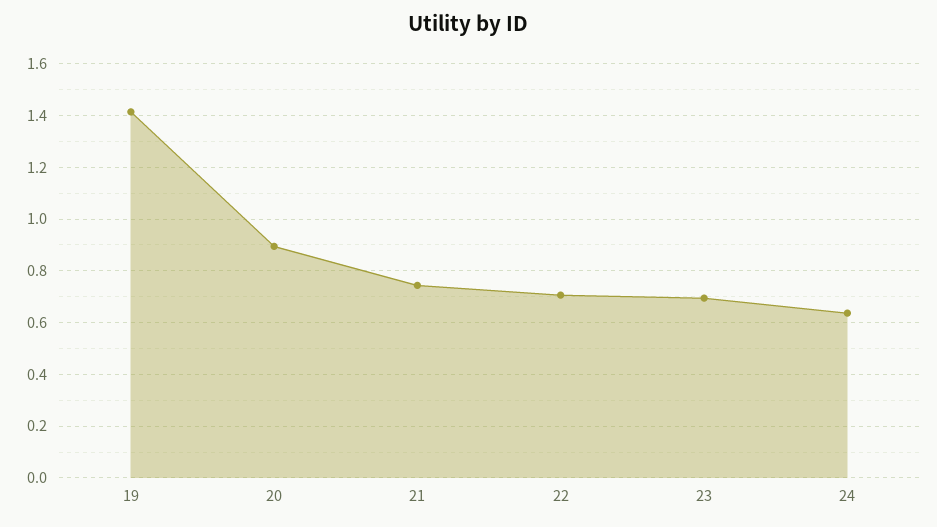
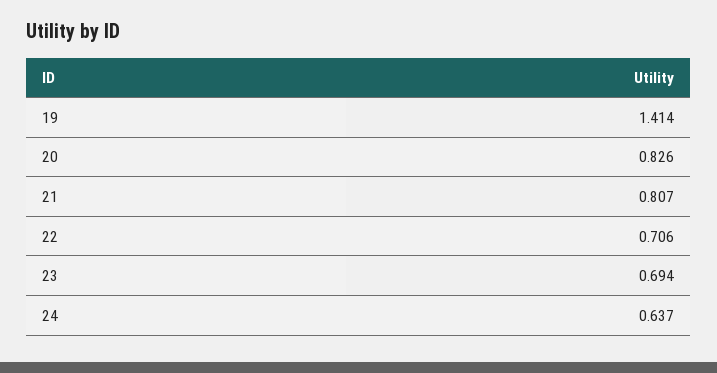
20: 0.9 -> 0.826
21: 0.75 -> 0.807

